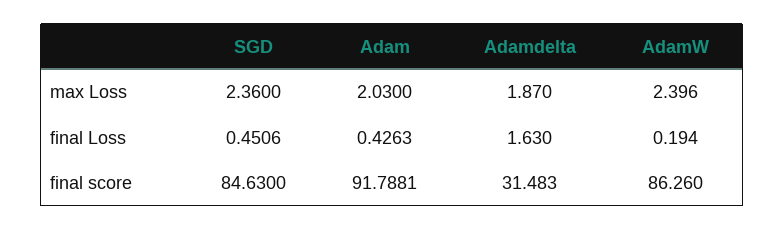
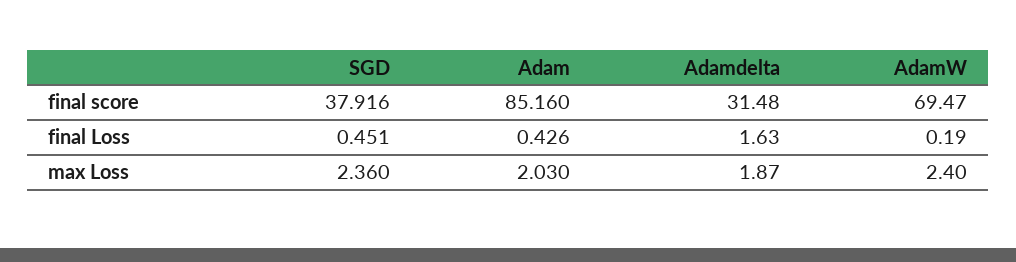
SGD, final score: 84.63 -> 37.916
Adam, final score: 91.7881 -> 85.16
AdamW, final score: 86.26 -> 69.47

